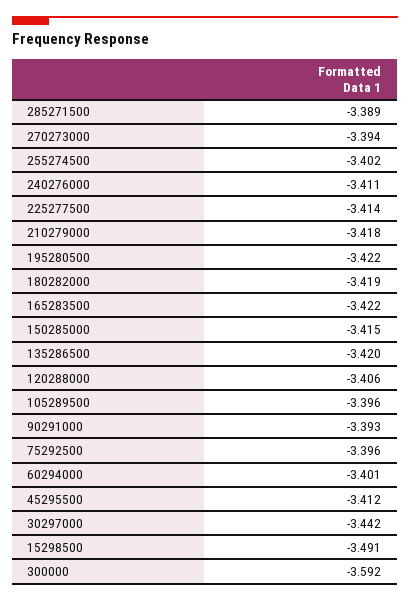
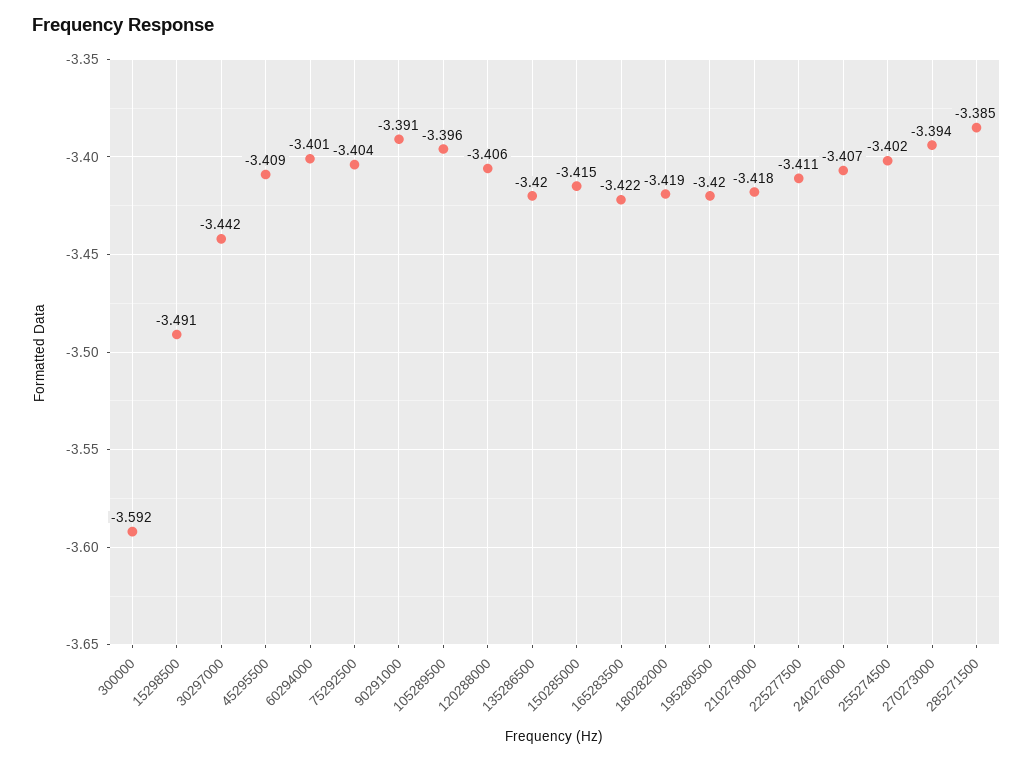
285271500: -3.389 -> -3.385
240276000: -3.411 -> -3.407
225277500: -3.414 -> -3.411
195280500: -3.422 -> -3.42
90291000: -3.393 -> -3.391
75292500: -3.396 -> -3.404
45295500: -3.412 -> -3.409

